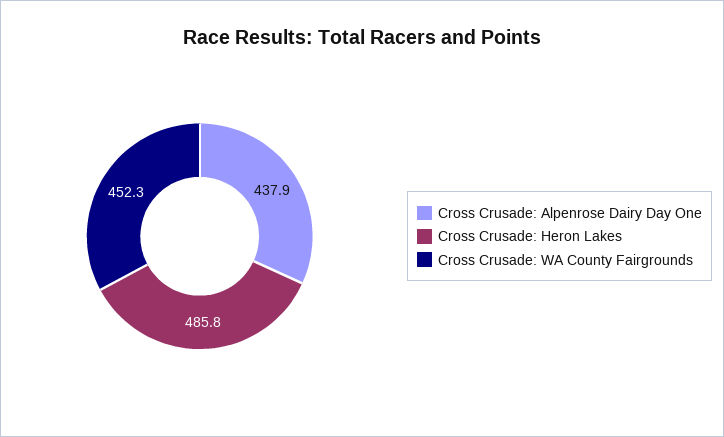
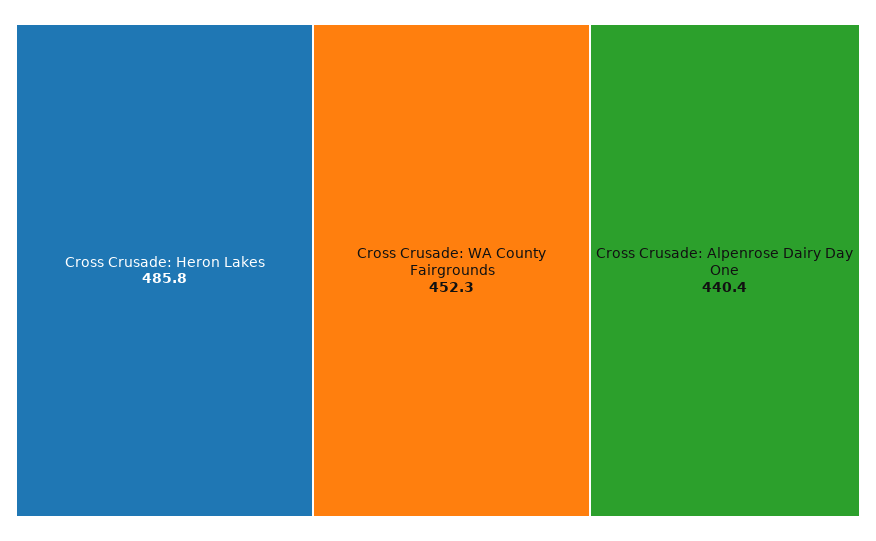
Cross Crusade: Alpenrose Dairy Day One: 437.9 -> 440.4

